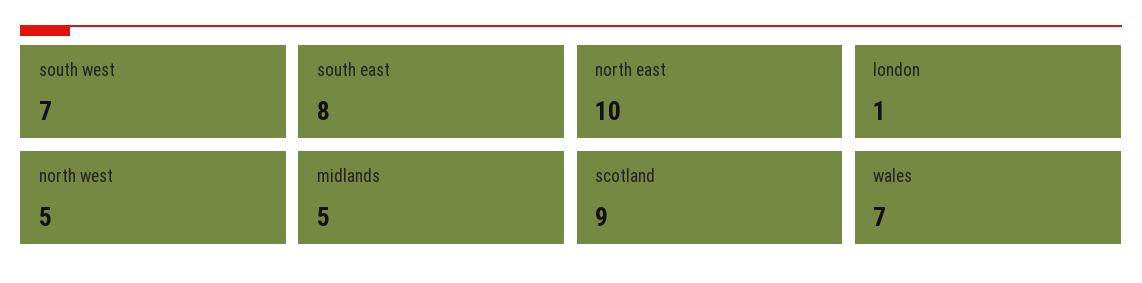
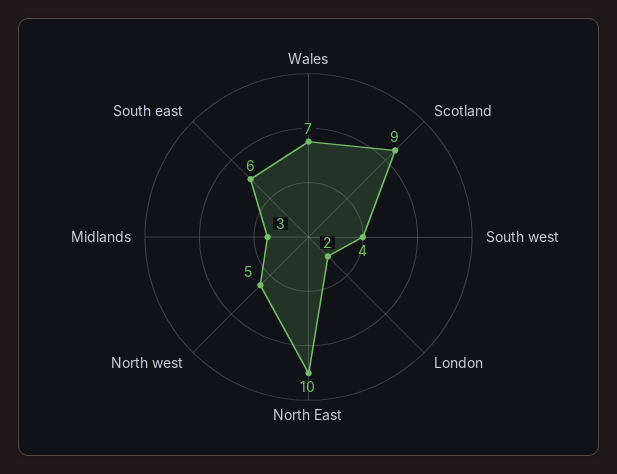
south west: 7 -> 4
south east: 8 -> 6
london: 1 -> 2
midlands: 5 -> 3

